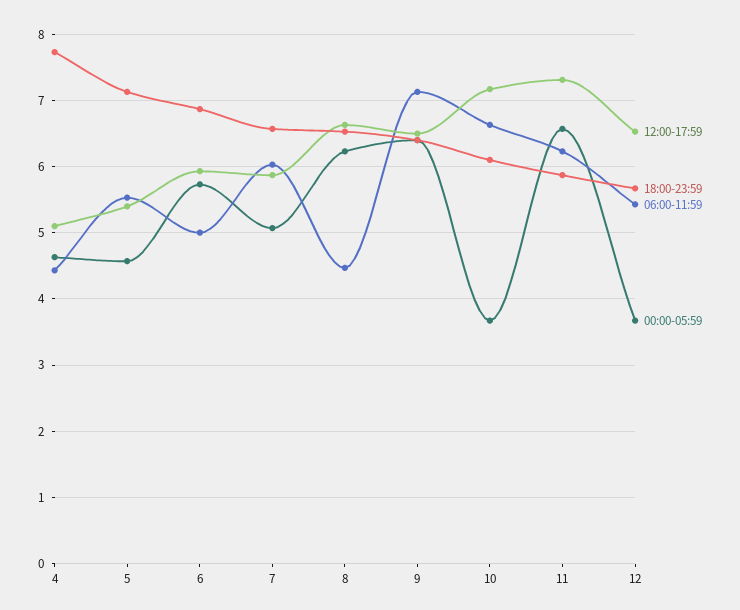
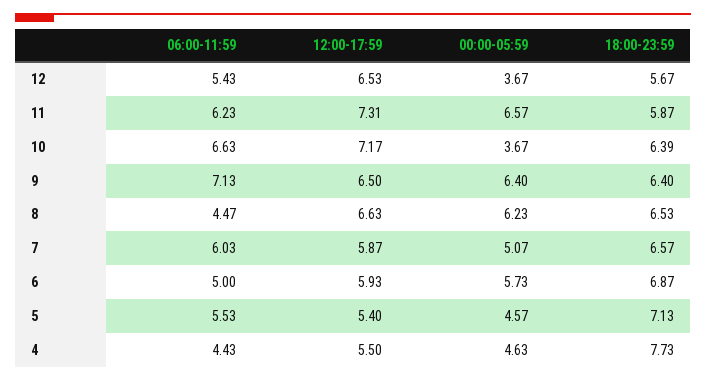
12:00-17:59, 4: 5.1 -> 5.5
18:00-23:59, 10: 6.1 -> 6.39

